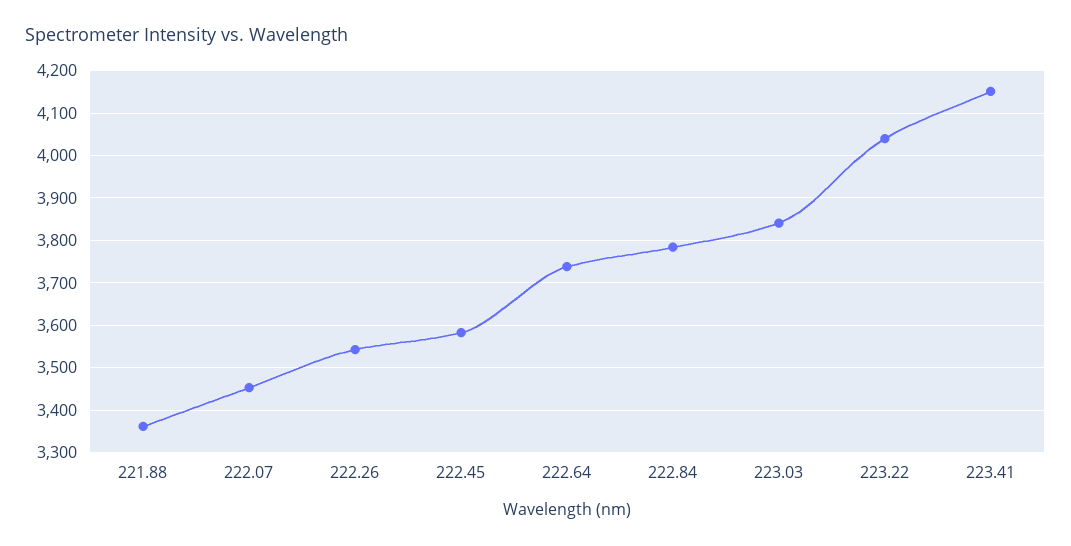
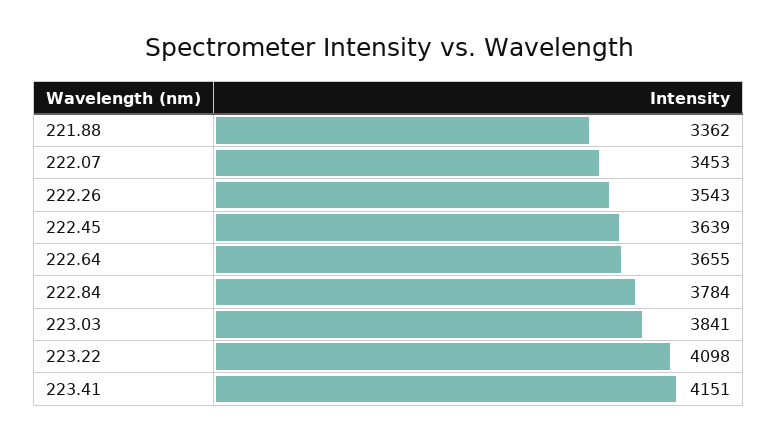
222.45: 3580 -> 3639
222.64: 3740 -> 3655
223.22: 4040 -> 4098

